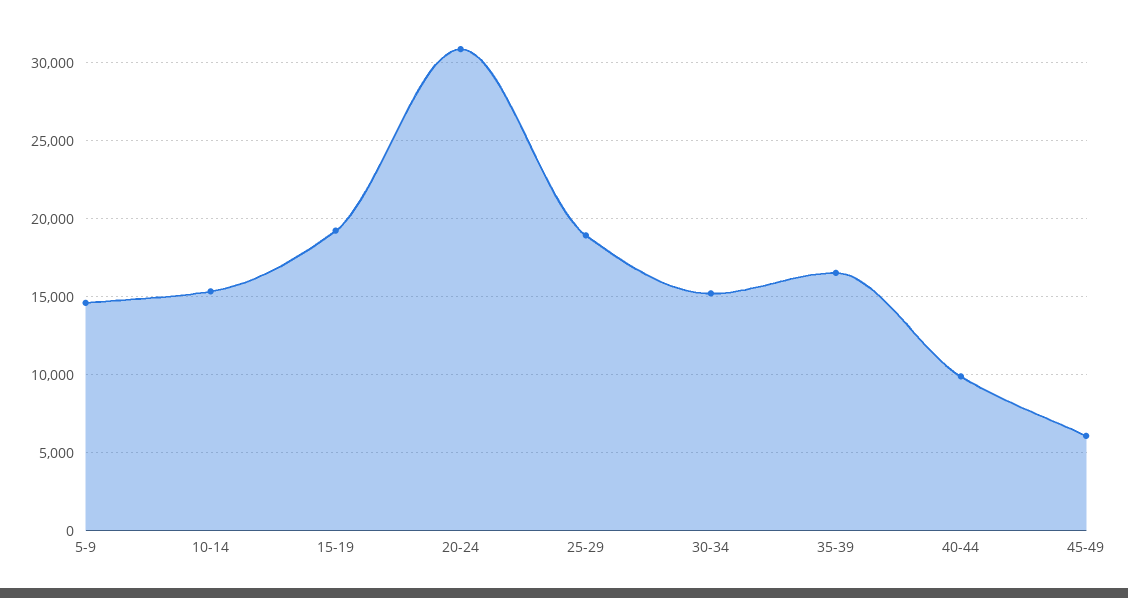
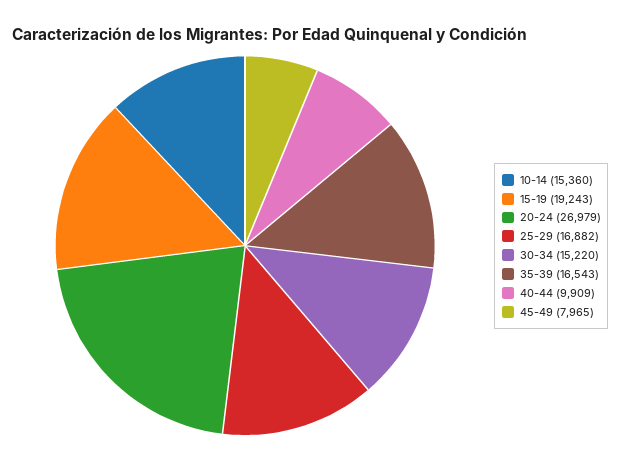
5-9: 14500 -> none
20-24: 31000 -> 26979
25-29: 19000 -> 16882
45-49: 6000 -> 7965

